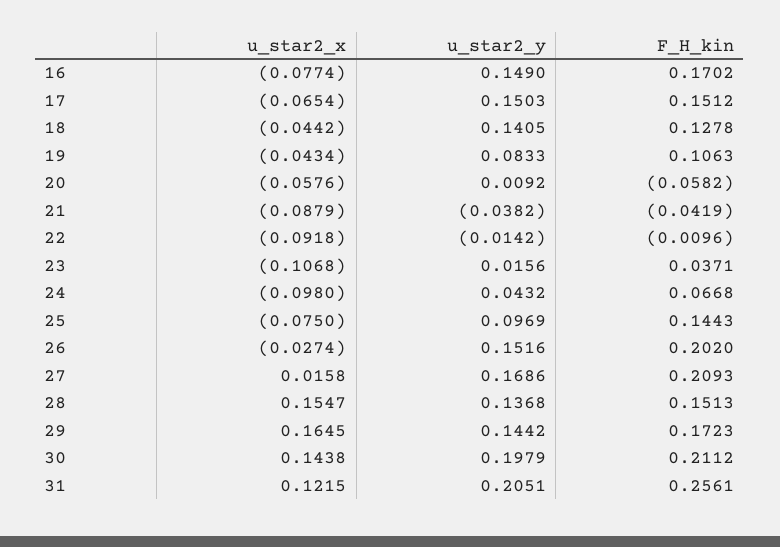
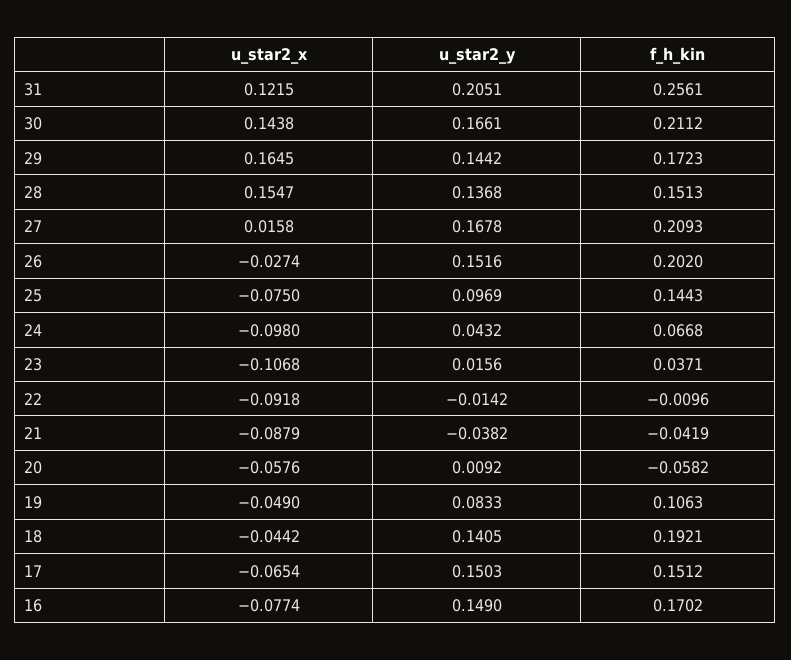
F_H_kin, 18: 0.1278 -> 0.1921
u_star2_x, 19: -0.0434 -> -0.049
u_star2_y, 27: 0.1686 -> 0.1678
u_star2_y, 30: 0.1979 -> 0.1661

